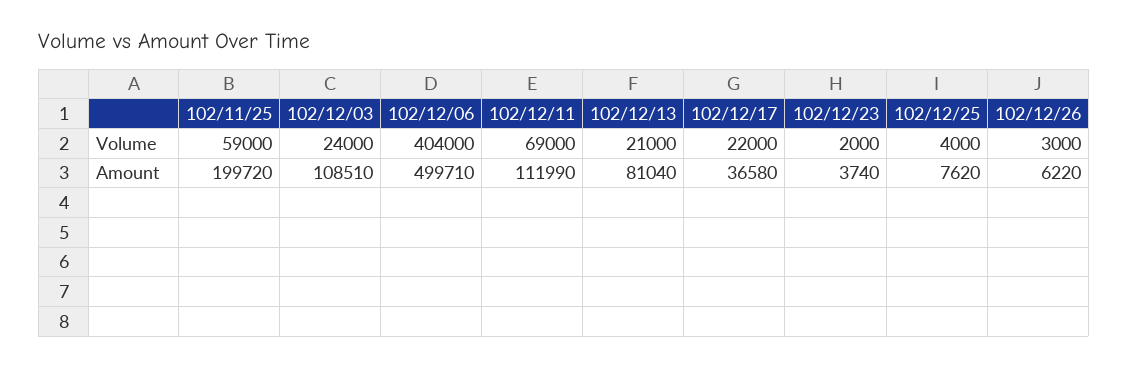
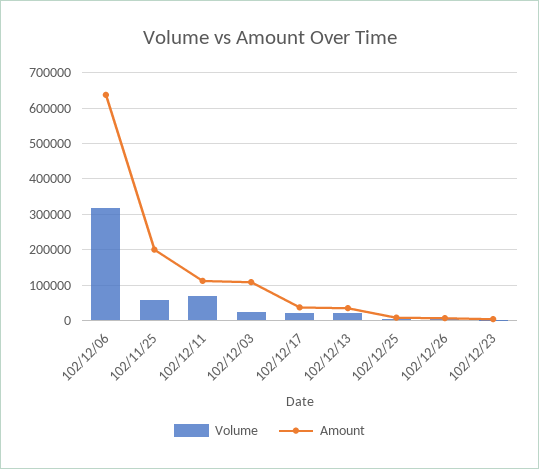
Volume, 102/12/06: 404000 -> 320000
Amount, 102/12/06: 499710 -> 640000
Amount, 102/12/13: 81040 -> 40000

